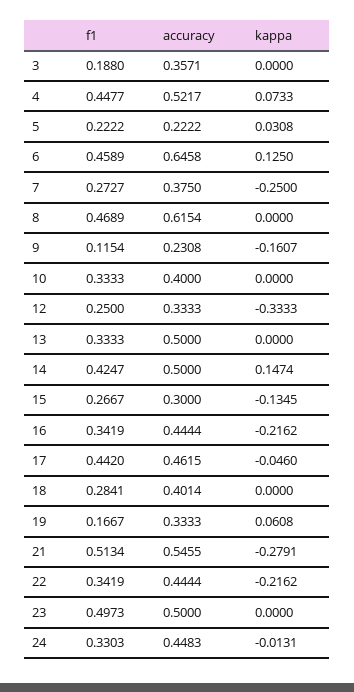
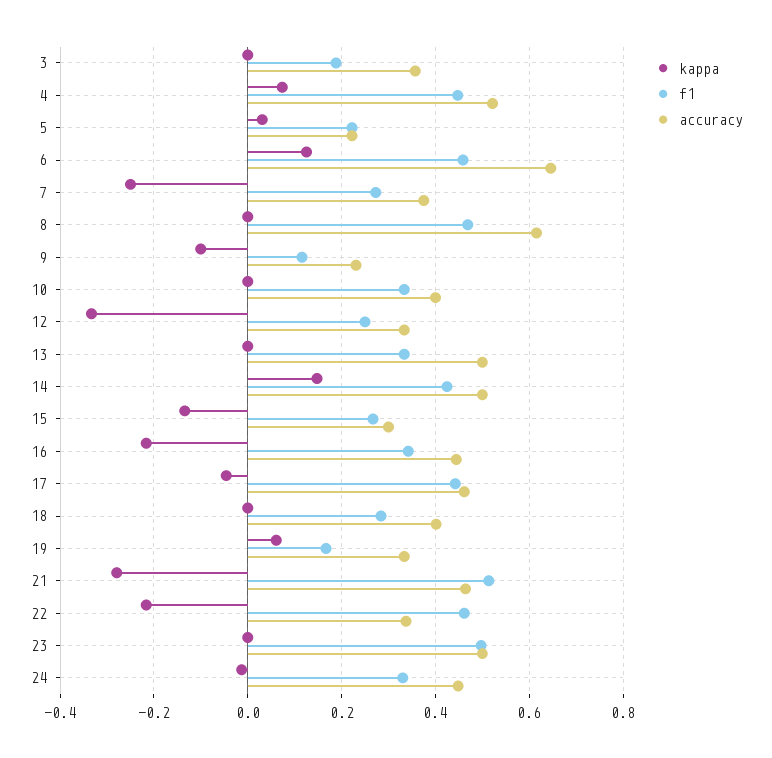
kappa, 9: -0.1607 -> -0.1
accuracy, 21: 0.5455 -> 0.46
f1, 22: 0.3419 -> 0.46
accuracy, 22: 0.4444 -> 0.34

